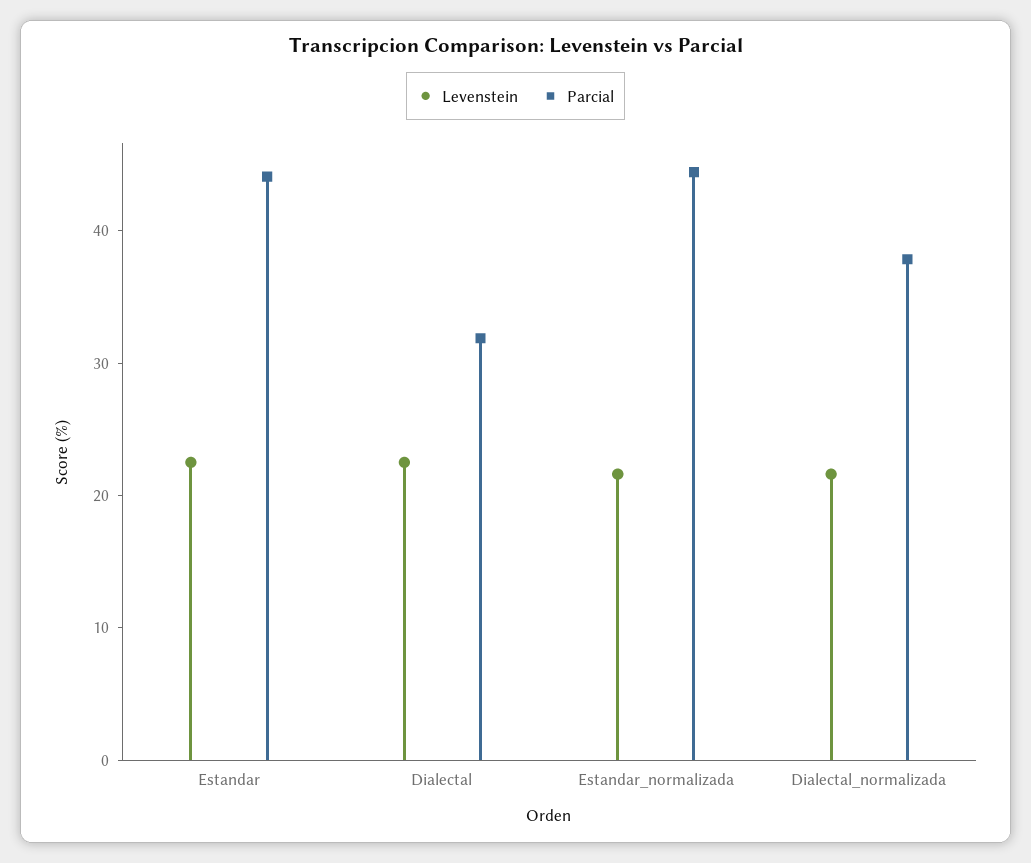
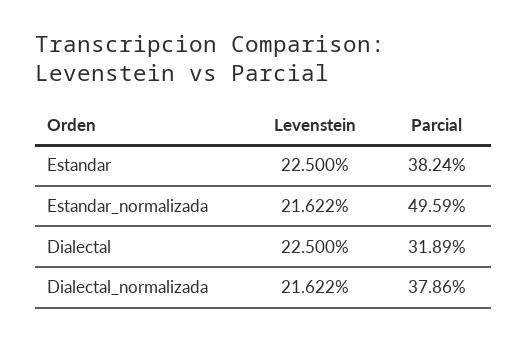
Parcial, Estandar: 44 -> 38.24
Parcial, Estandar_normalizada: 44 -> 49.59

